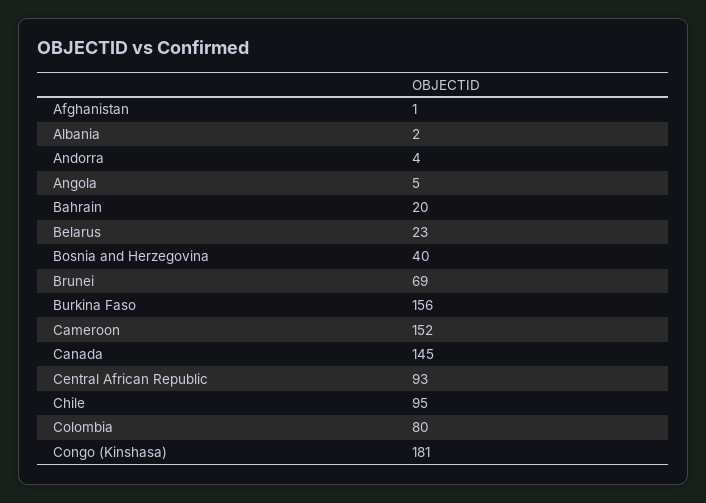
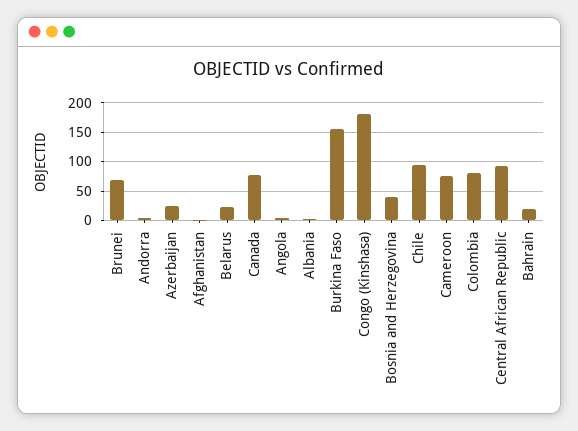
Cameroon: 152 -> 75
Canada: 145 -> 75
Azerbaijan: none -> 25

